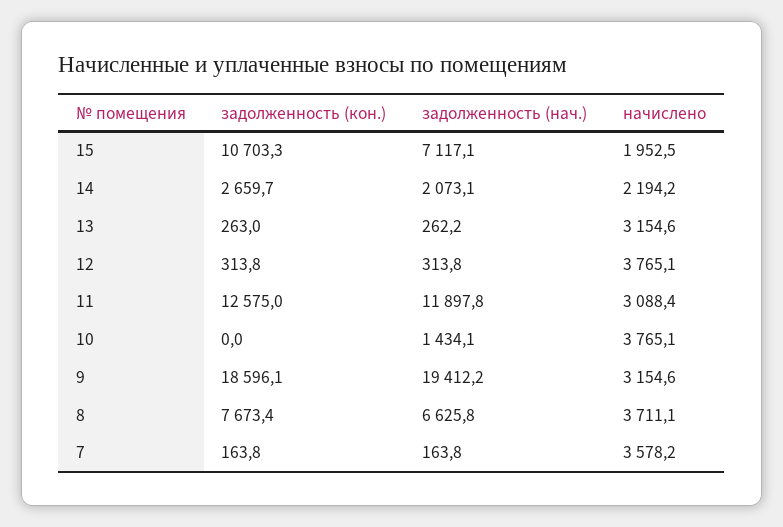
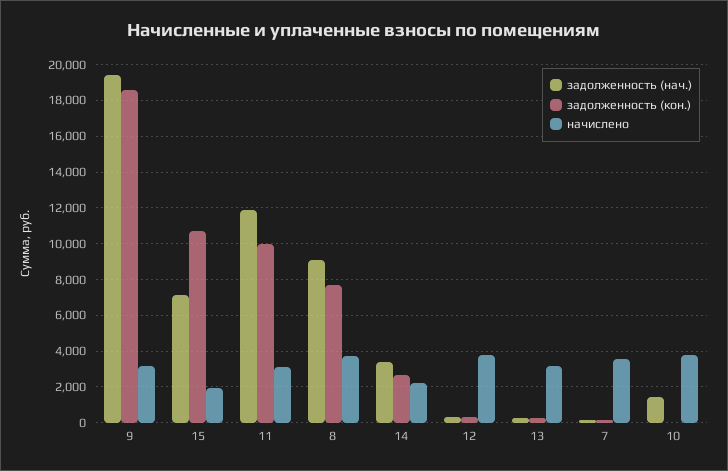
задолженность (нач.), 14: 2073.1 -> 3500
задолженность (кон.), 11: 12575 -> 10000
задолженность (нач.), 8: 6625.8 -> 9000

